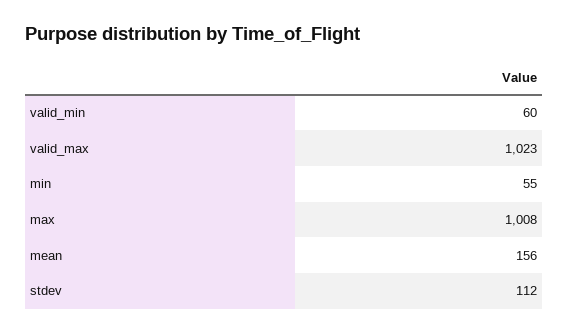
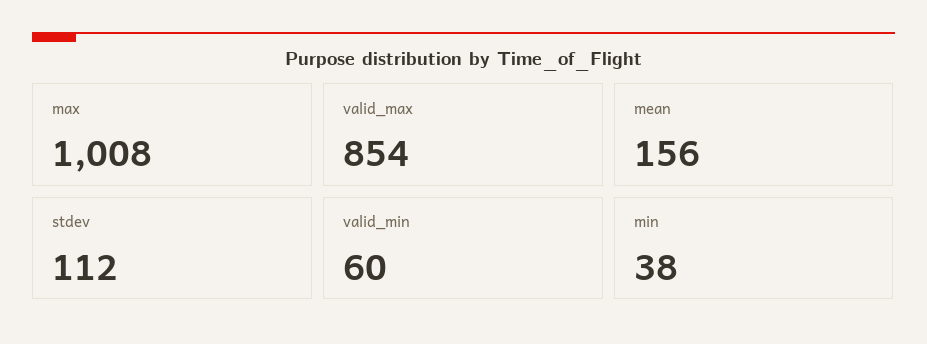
valid_max: 1023 -> 854
min: 55 -> 38

